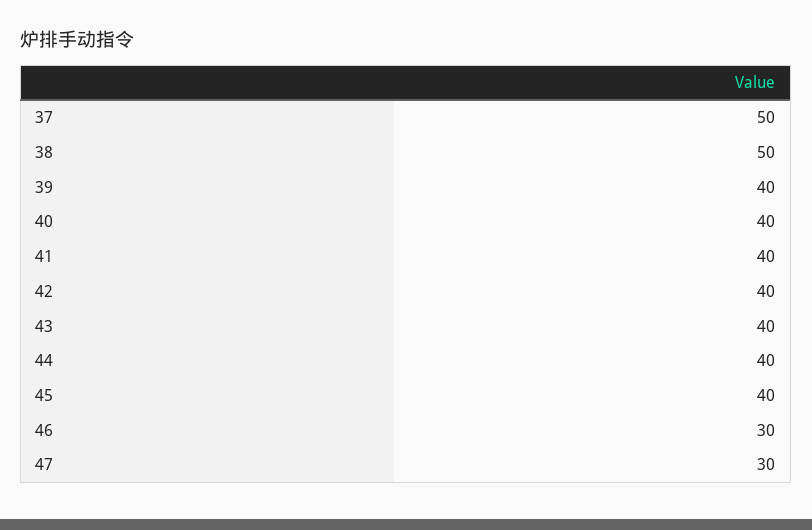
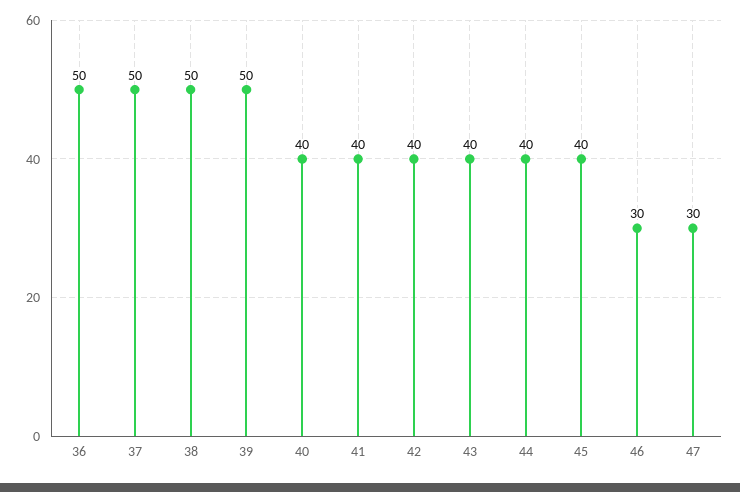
39: 40 -> 50
36: none -> 50

